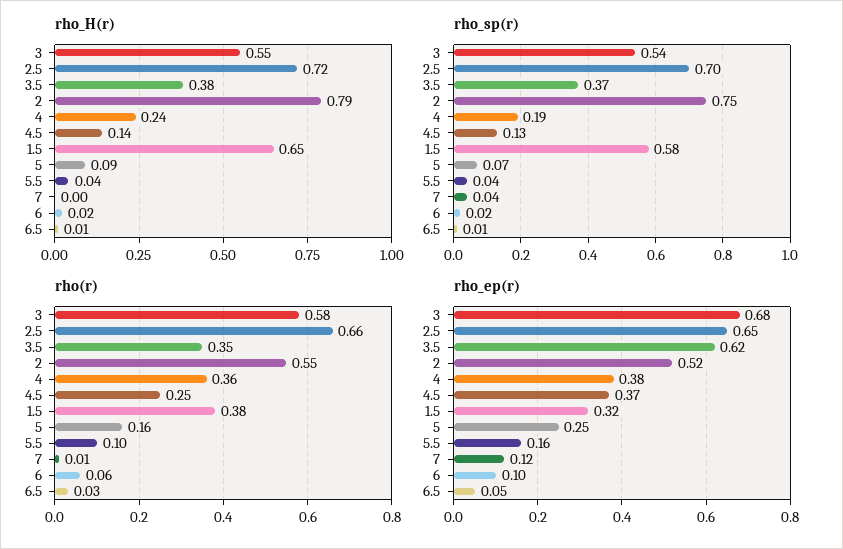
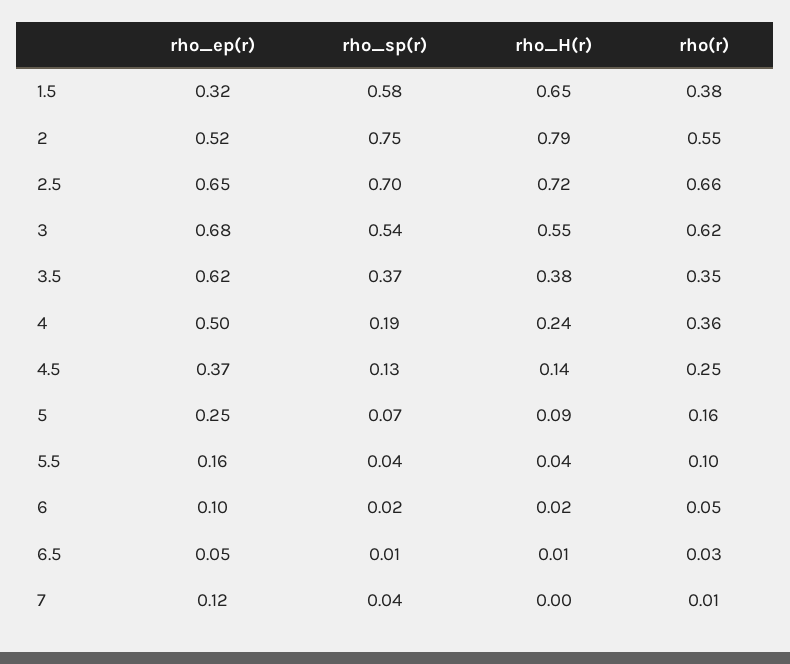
rho(r), 3: 0.58 -> 0.62
rho(r), 6: 0.06 -> 0.05
rho_ep(r), 4: 0.38 -> 0.5

